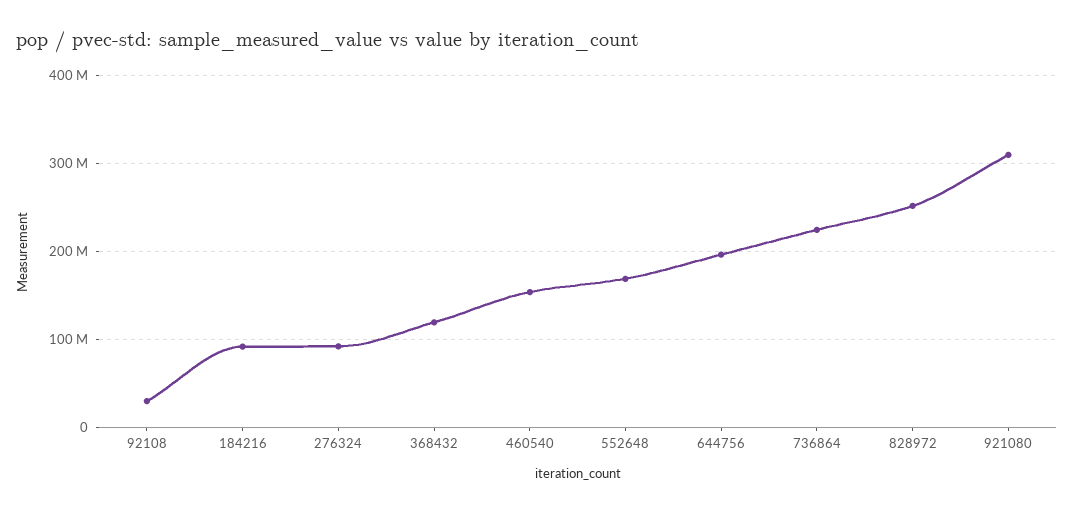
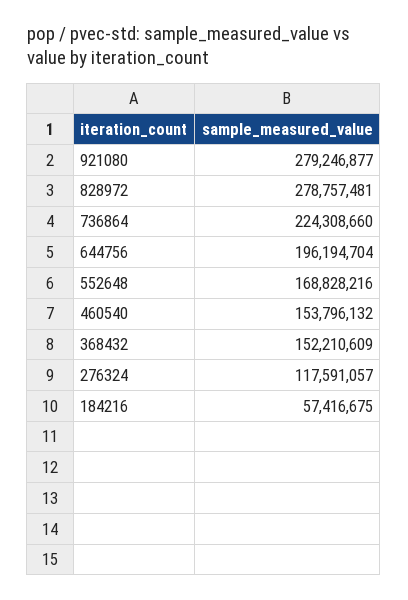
92108: 30000000 -> none
184216: 90000000 -> 57416675
276324: 90000000 -> 117591057
368432: 120000000 -> 152210609
828972: 250000000 -> 278757481
921080: 310000000 -> 279246877

